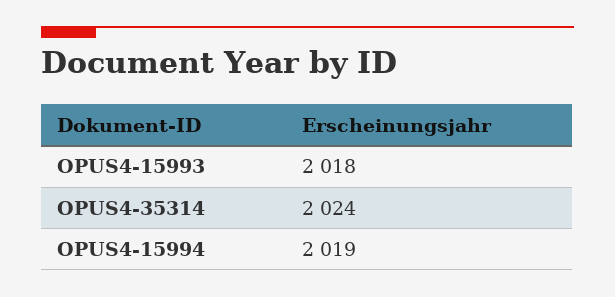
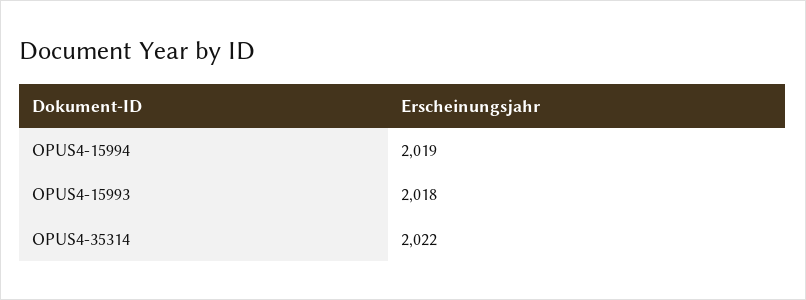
OPUS4-35314: 2024 -> 2022

